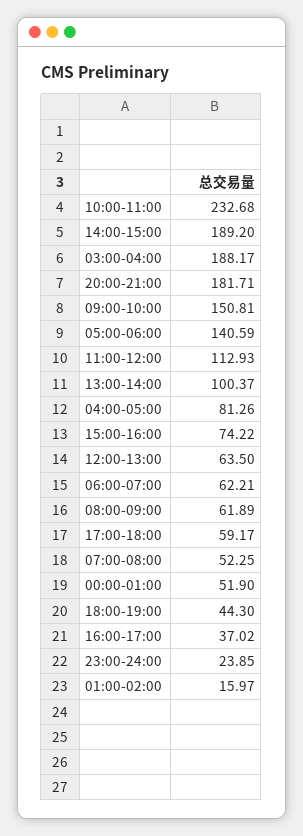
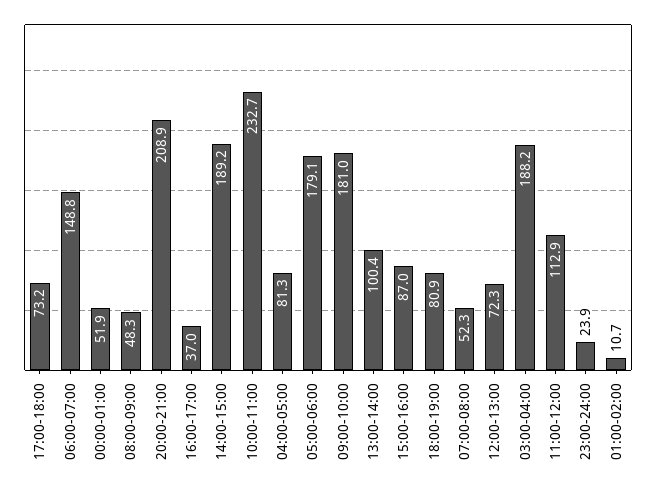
20:00-21:00: 181.71 -> 208.9
09:00-10:00: 150.81 -> 181
05:00-06:00: 140.59 -> 179.1
15:00-16:00: 74.22 -> 87
12:00-13:00: 63.5 -> 72.3
06:00-07:00: 62.21 -> 148.8
08:00-09:00: 61.89 -> 48.3
17:00-18:00: 59.17 -> 73.2
18:00-19:00: 44.3 -> 80.9
01:00-02:00: 15.97 -> 10.7

